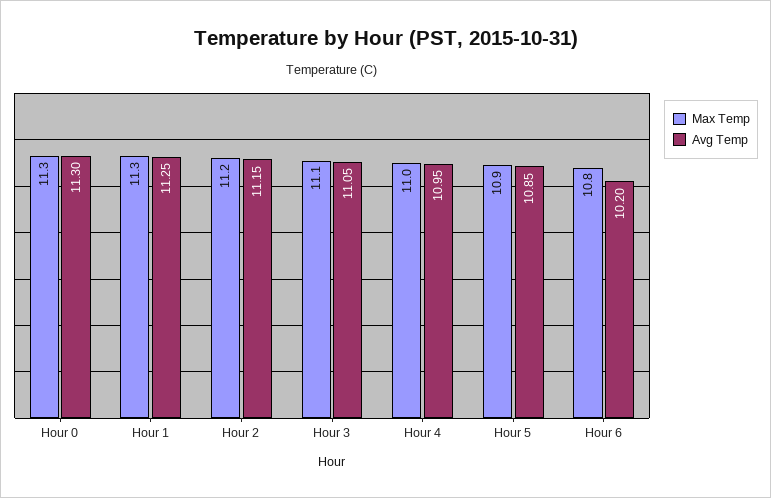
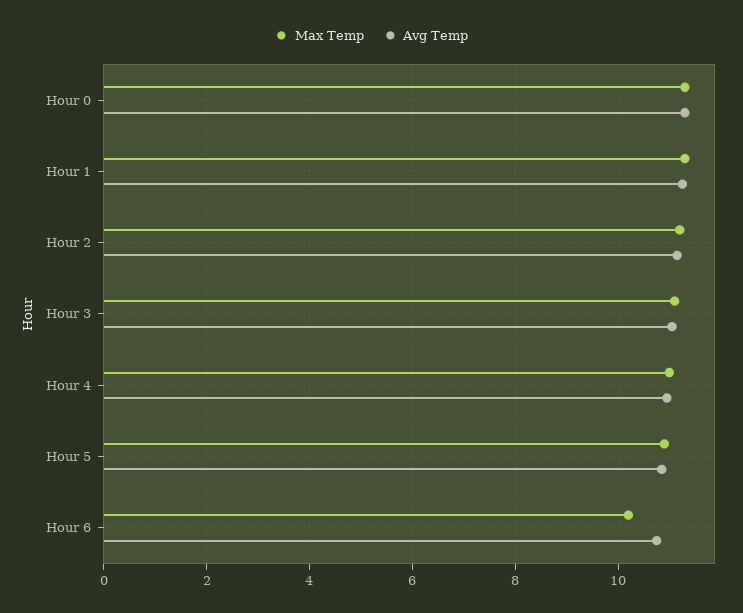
Max Temp, Hour 6: 10.8 -> 10.2
Avg Temp, Hour 6: 10.2 -> 10.8

